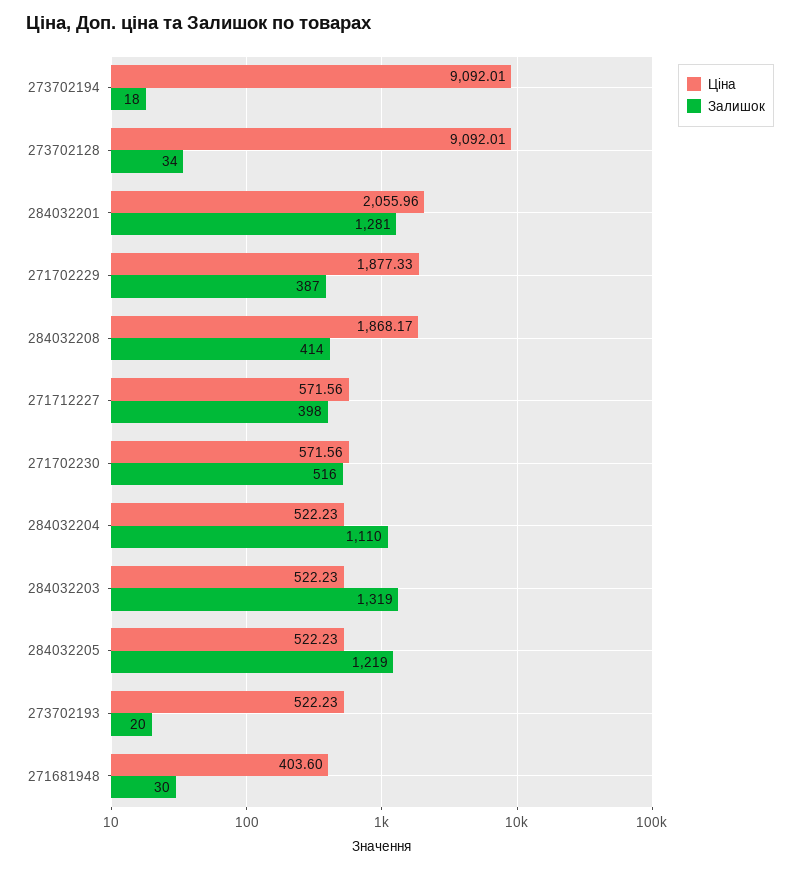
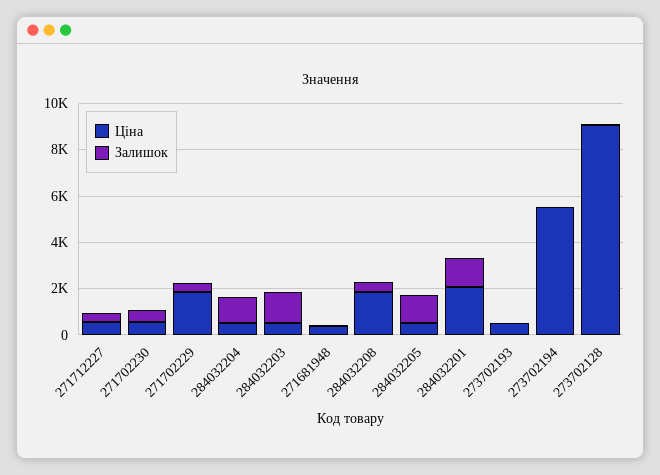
Ціна, 273702194: 9092.01 -> 5500

